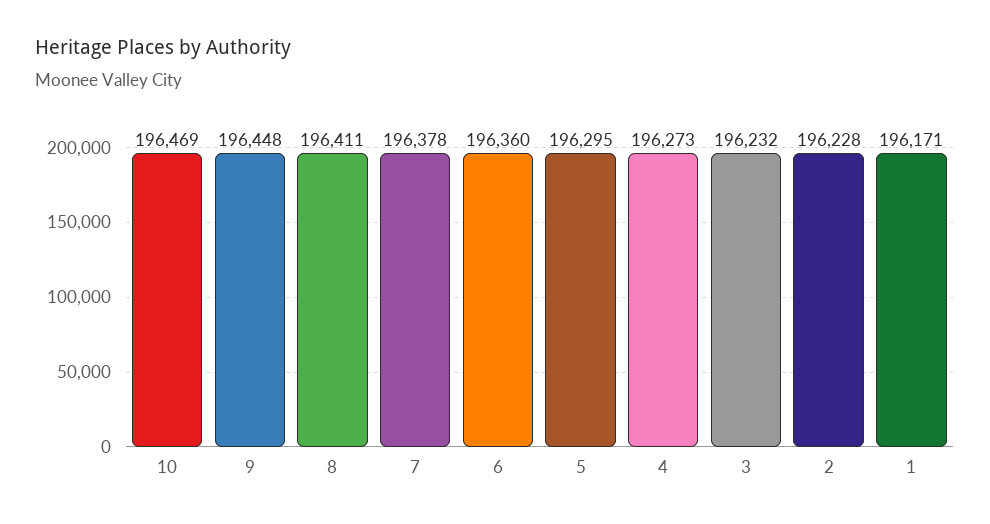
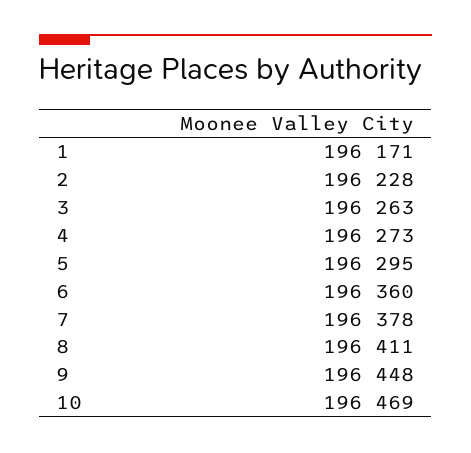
3: 196232 -> 196263

